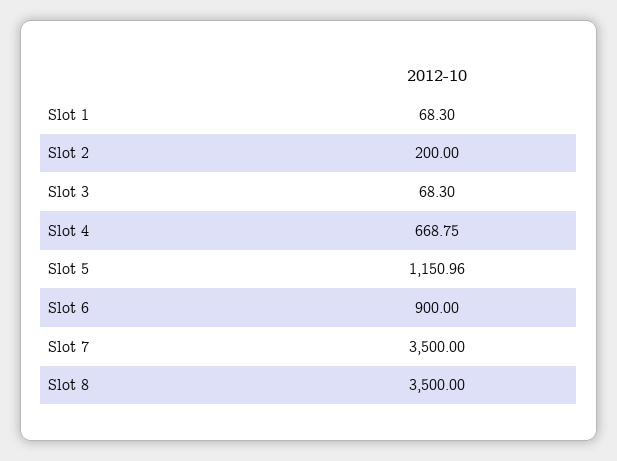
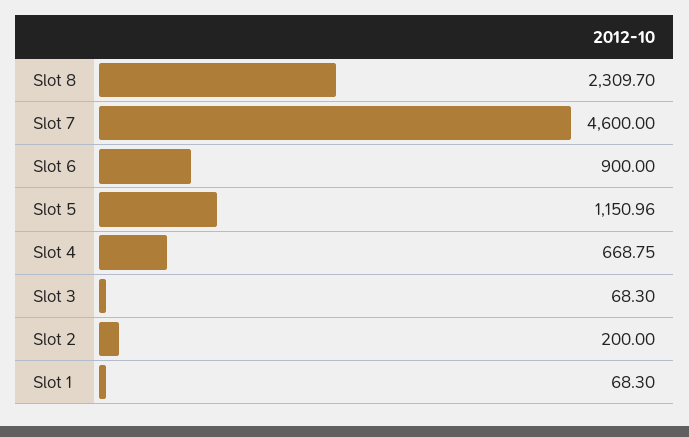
Slot 7: 3500 -> 4600
Slot 8: 3500 -> 2309.7

